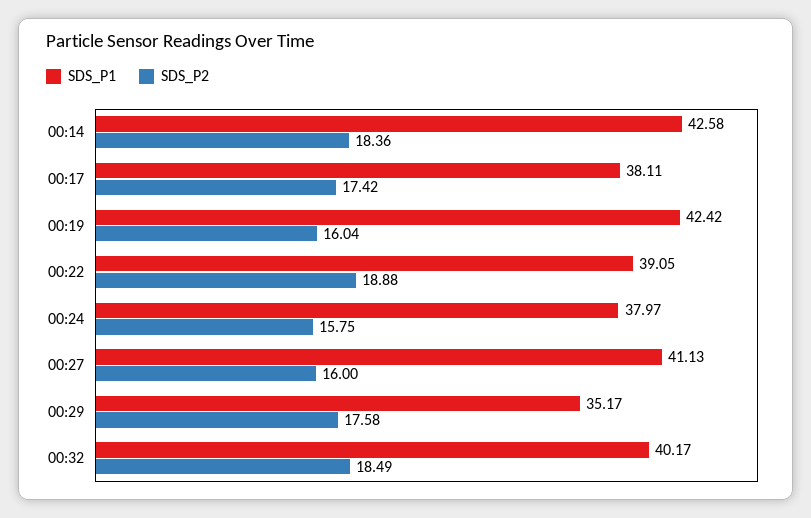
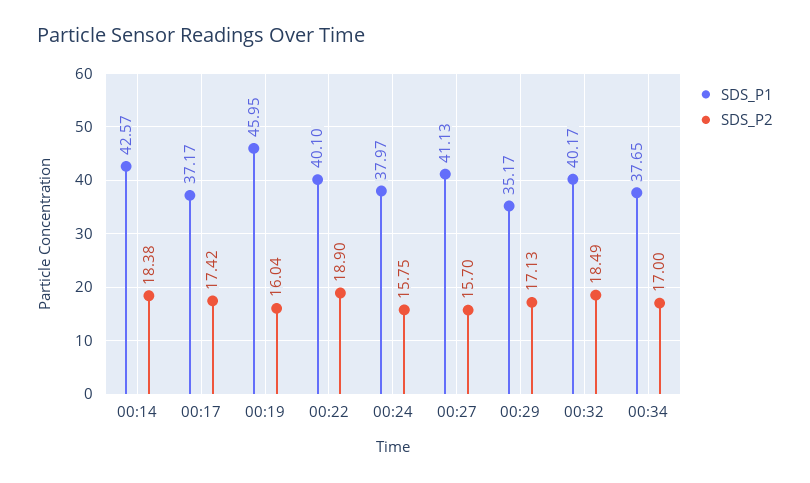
SDS_P1, 00:14: 42.58 -> 42.57
SDS_P2, 00:14: 18.36 -> 18.38
SDS_P1, 00:17: 38.11 -> 37.17
SDS_P1, 00:19: 42.42 -> 45.95
SDS_P1, 00:22: 39.05 -> 40.1
SDS_P2, 00:22: 18.88 -> 18.9
SDS_P2, 00:27: 16 -> 15.7
SDS_P2, 00:29: 17.58 -> 17.13
SDS_P1, 00:34: none -> 37.65
SDS_P2, 00:34: none -> 17

